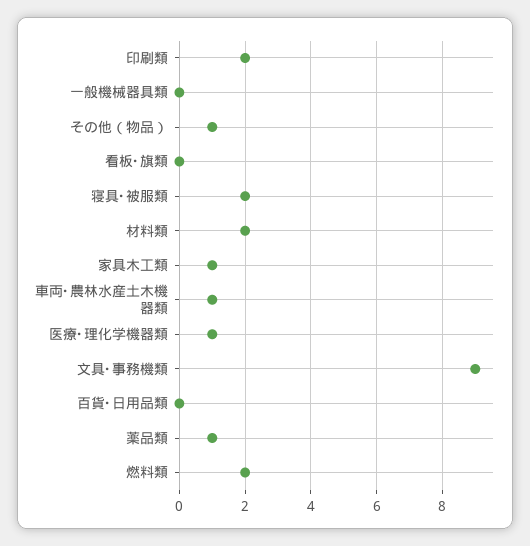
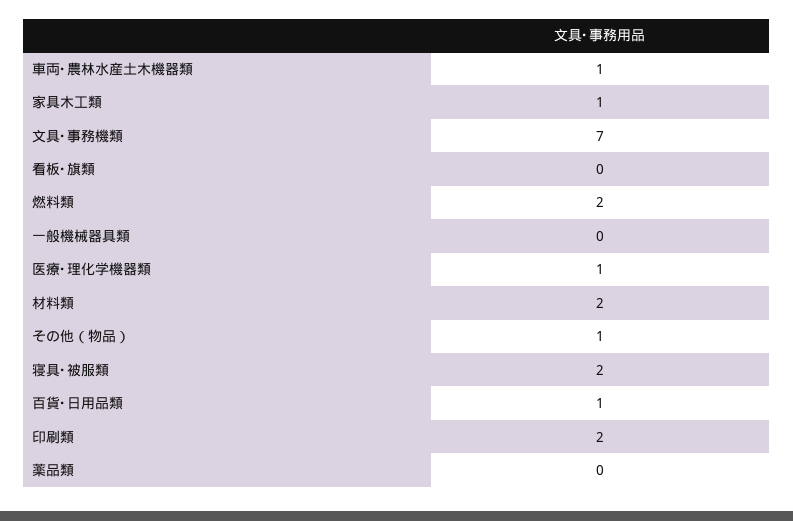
文具･事務機類: 9 -> 7
百貨･日用品類: 0 -> 1
薬品類: 1 -> 0

